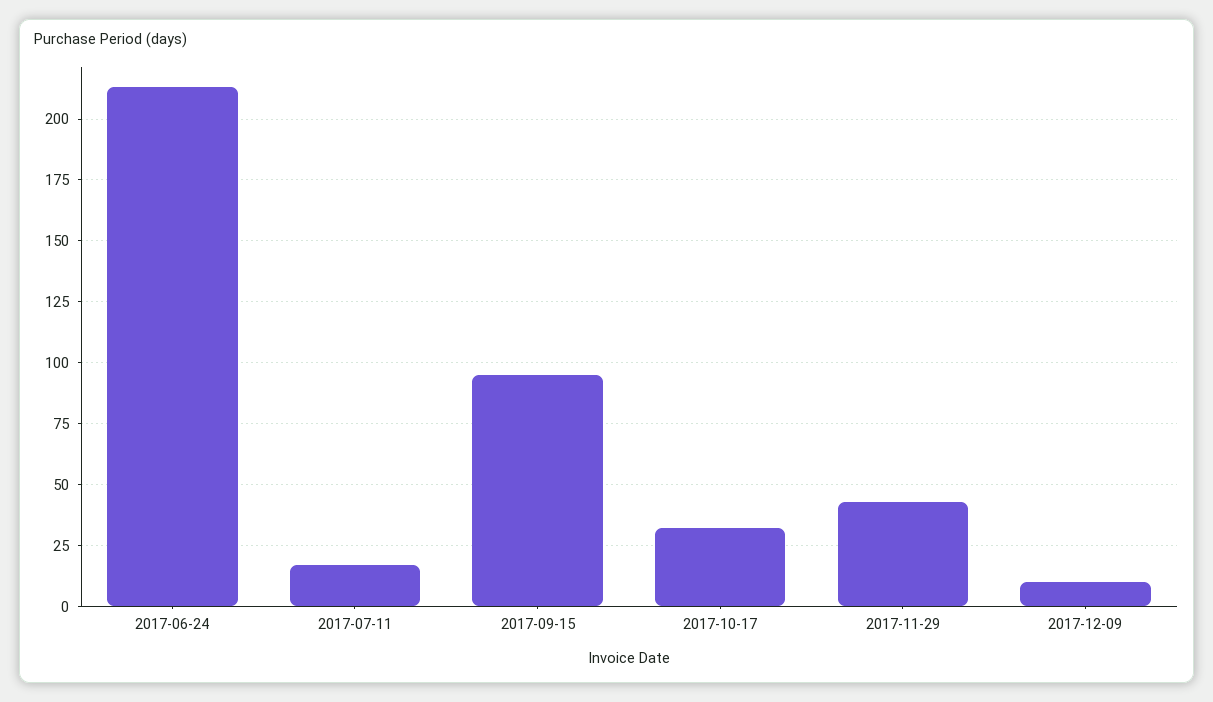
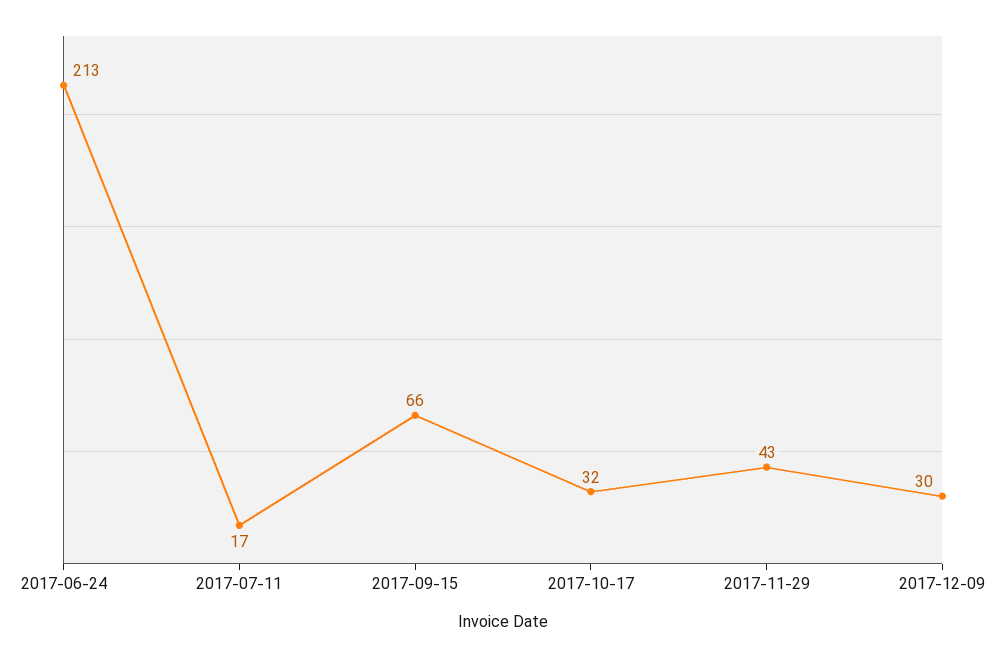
2017-09-15: 95 -> 66
2017-12-09: 10 -> 30

